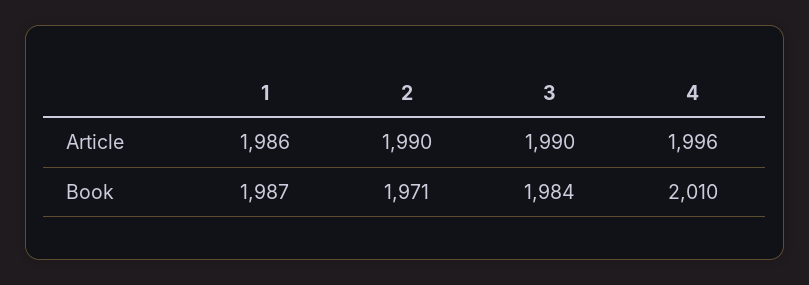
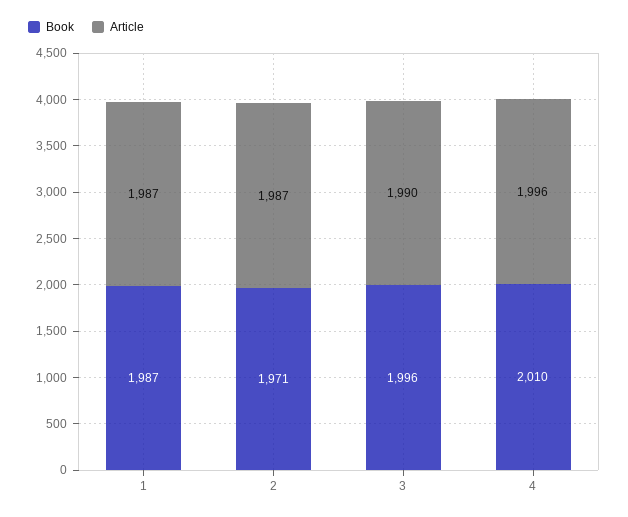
Article, 1: 1986 -> 1987
Article, 2: 1990 -> 1987
Book, 3: 1984 -> 1996

